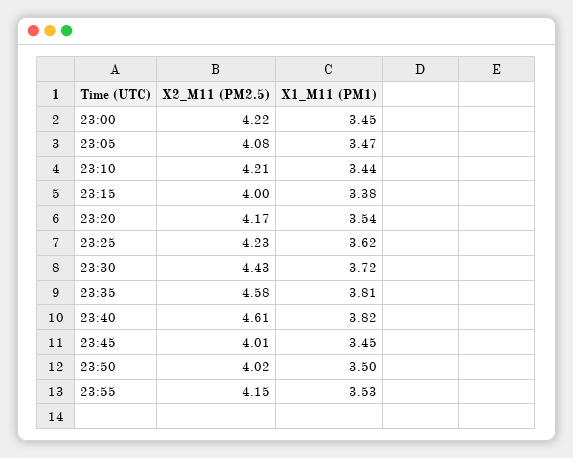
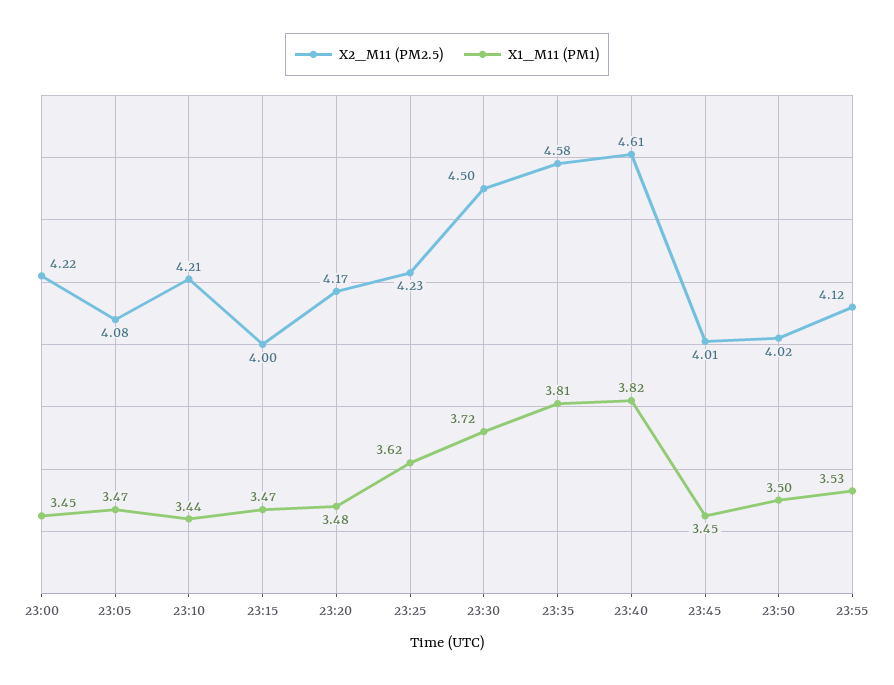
X1_M11 (PM1), 23:15: 3.38 -> 3.47
X1_M11 (PM1), 23:20: 3.54 -> 3.48
X2_M11 (PM2.5), 23:30: 4.43 -> 4.5
X2_M11 (PM2.5), 23:55: 4.15 -> 4.12

